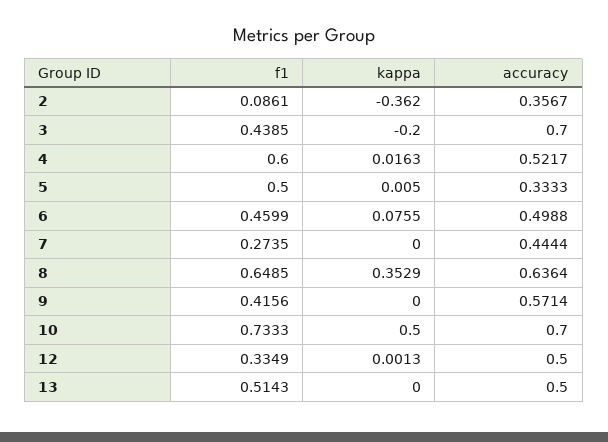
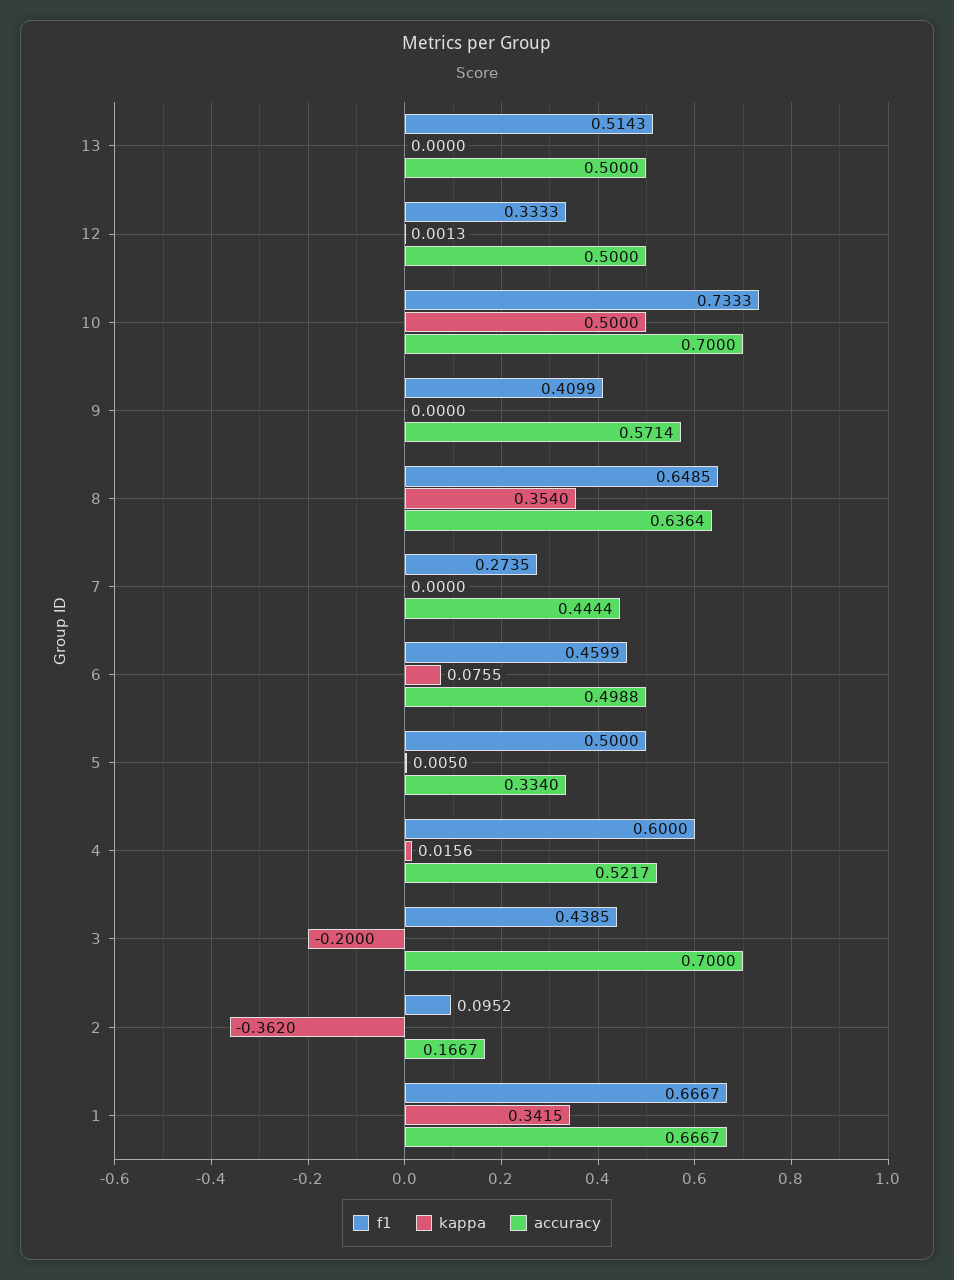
f1, 2: 0.0861 -> 0.0952
accuracy, 2: 0.3567 -> 0.1667
kappa, 4: 0.0163 -> 0.0156
accuracy, 5: 0.3333 -> 0.334
kappa, 8: 0.3529 -> 0.354
f1, 9: 0.4156 -> 0.4099
f1, 12: 0.3349 -> 0.3333
f1, 1: none -> 0.6667
kappa, 1: none -> 0.3415
accuracy, 1: none -> 0.6667

